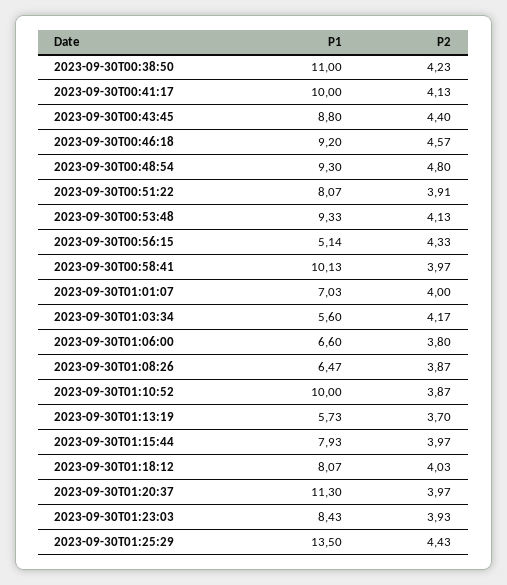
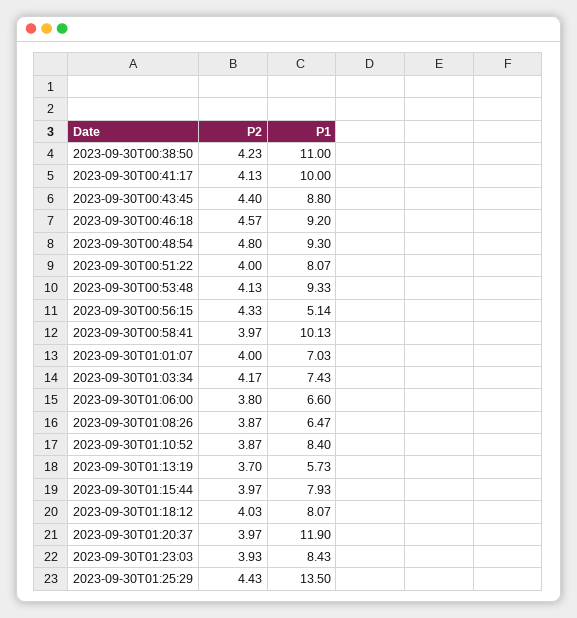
P2, 2023-09-30T00:51:22: 3.91 -> 4
P1, 2023-09-30T01:03:34: 5.6 -> 7.43
P1, 2023-09-30T01:10:52: 10 -> 8.4
P1, 2023-09-30T01:20:37: 11.3 -> 11.9

